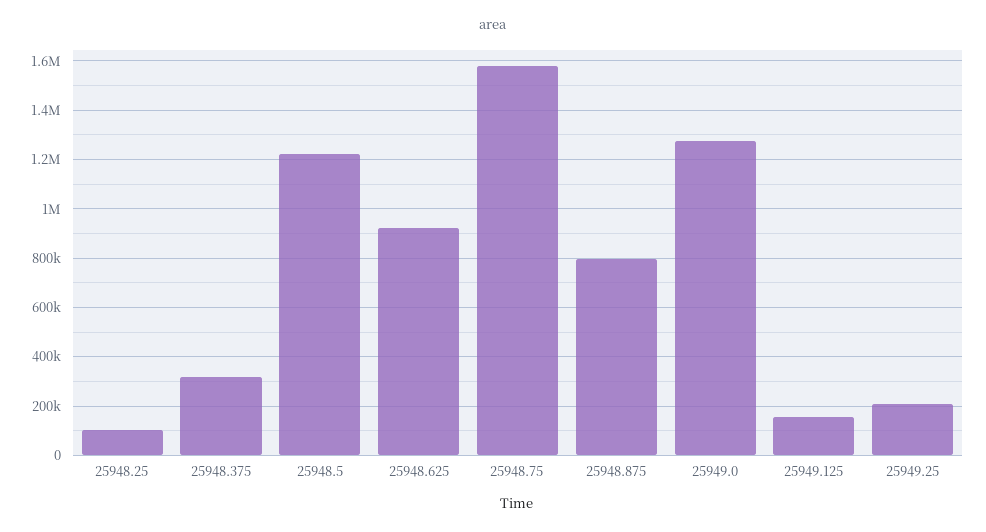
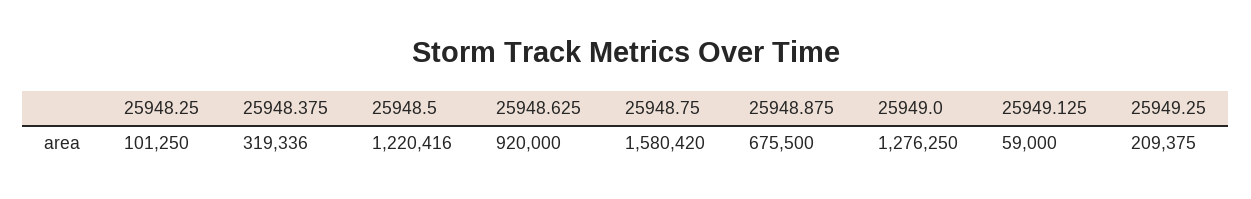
25948.875: 800000 -> 675500
25949.125: 150000 -> 59000

